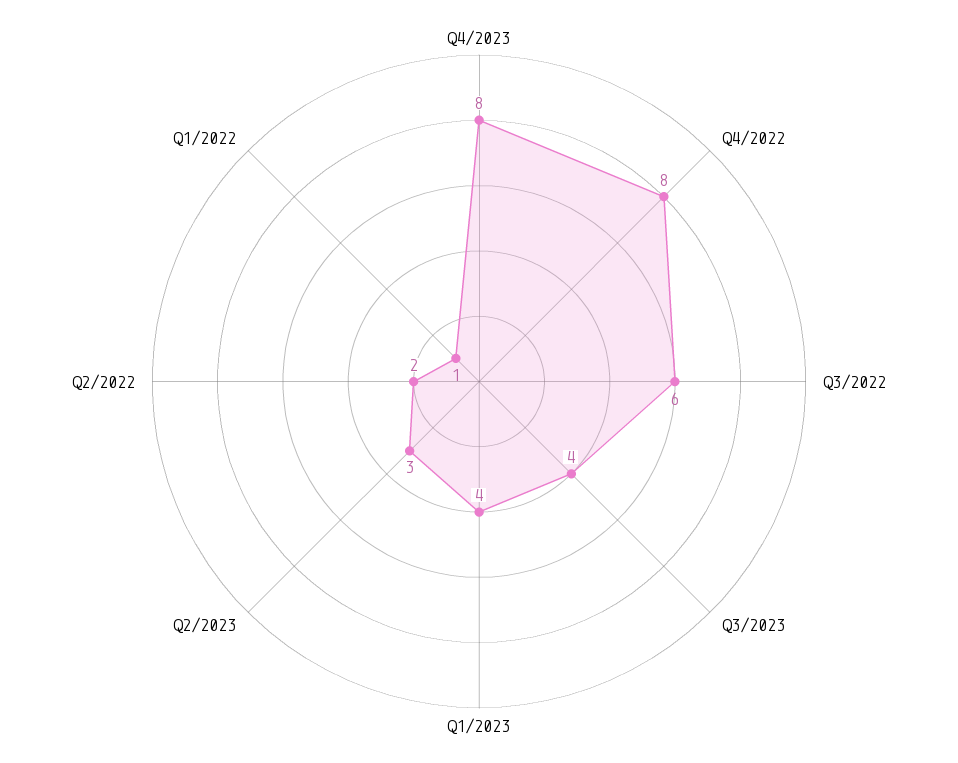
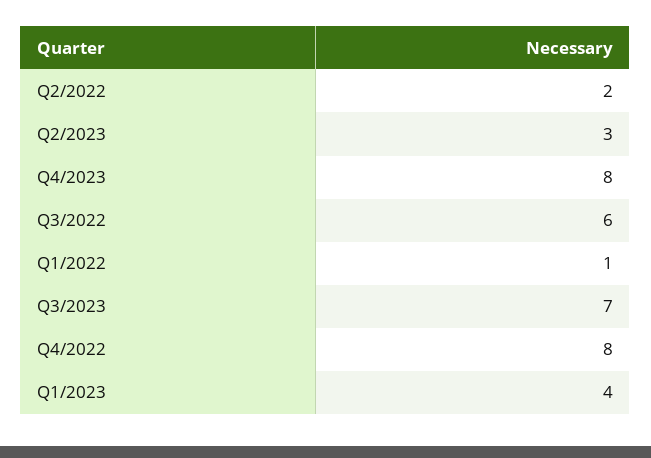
Q3/2023: 4 -> 7

